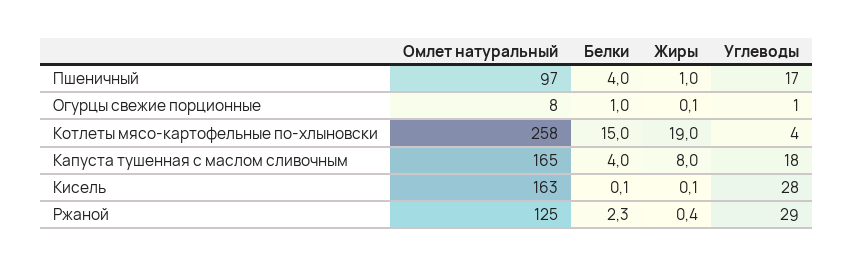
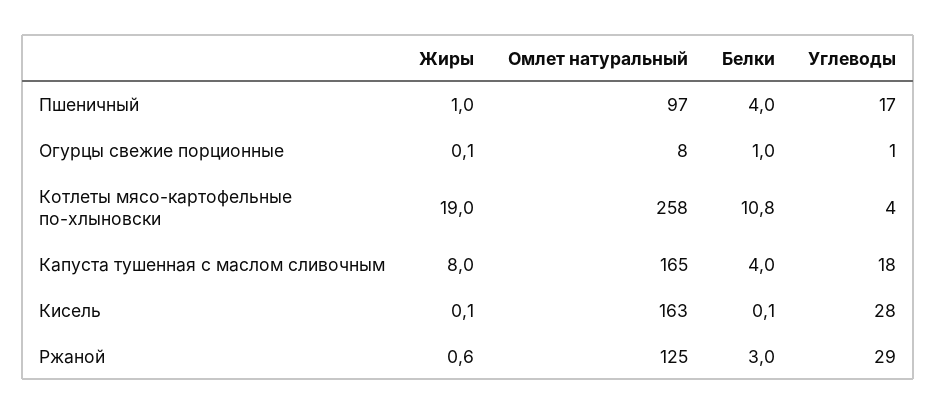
Белки, Котлеты мясо-картофельные по-хлыновски: 15 -> 10.8
Белки, Ржаной: 2.3 -> 3
Жиры, Ржаной: 0.4 -> 0.6

